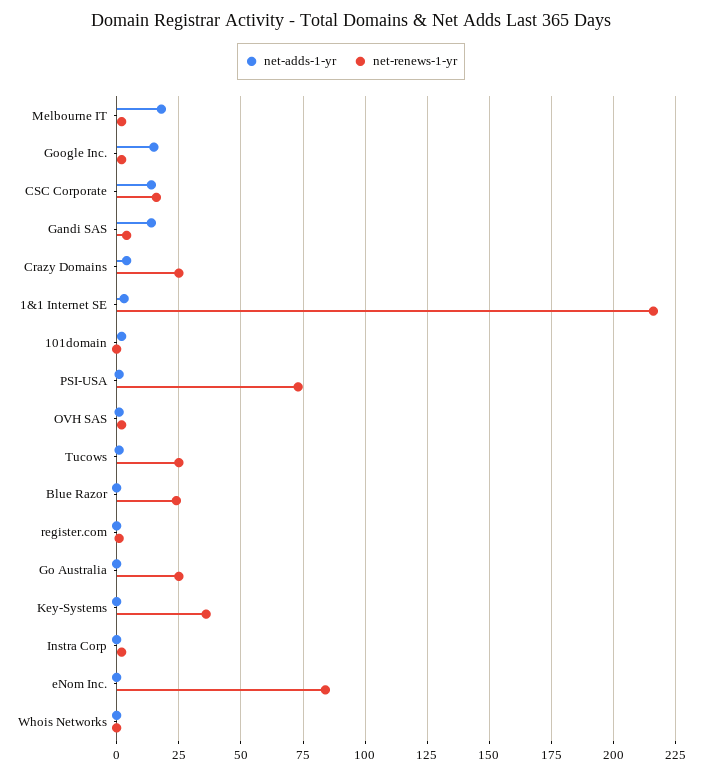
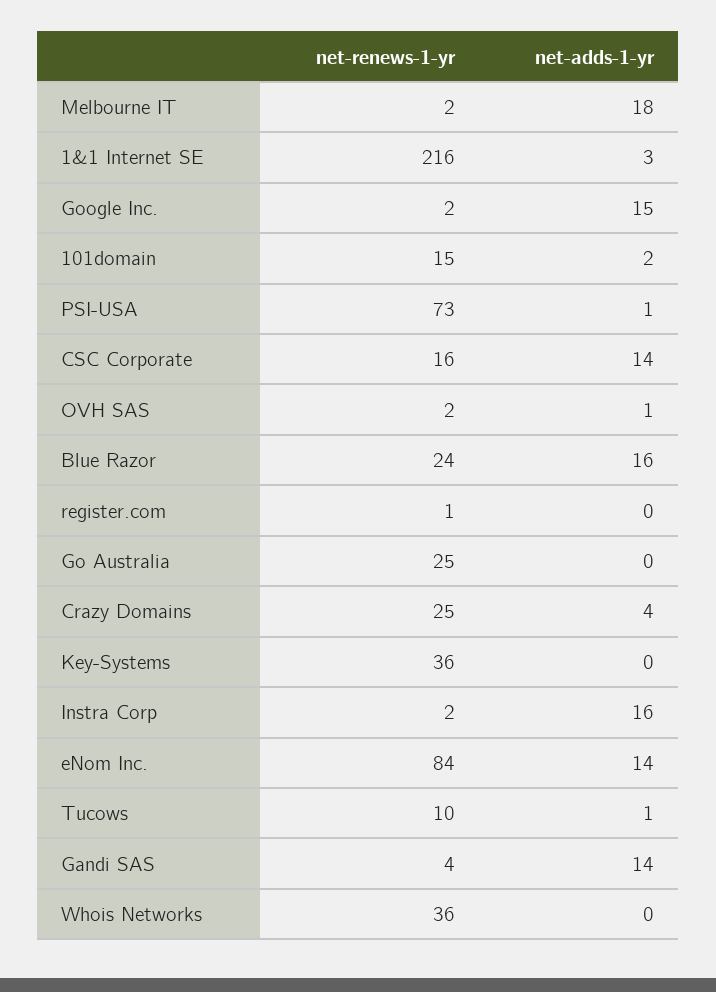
net-renews-1-yr, 101domain: 0 -> 15
net-renews-1-yr, Tucows: 25 -> 10
net-adds-1-yr, Blue Razor: 0 -> 16
net-adds-1-yr, Instra Corp: 0 -> 16
net-adds-1-yr, eNom Inc.: 0 -> 14
net-renews-1-yr, Whois Networks: 0 -> 36

